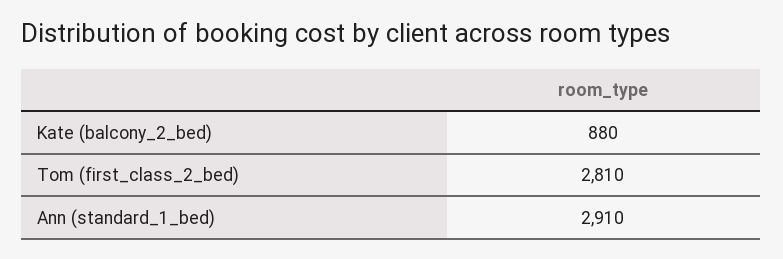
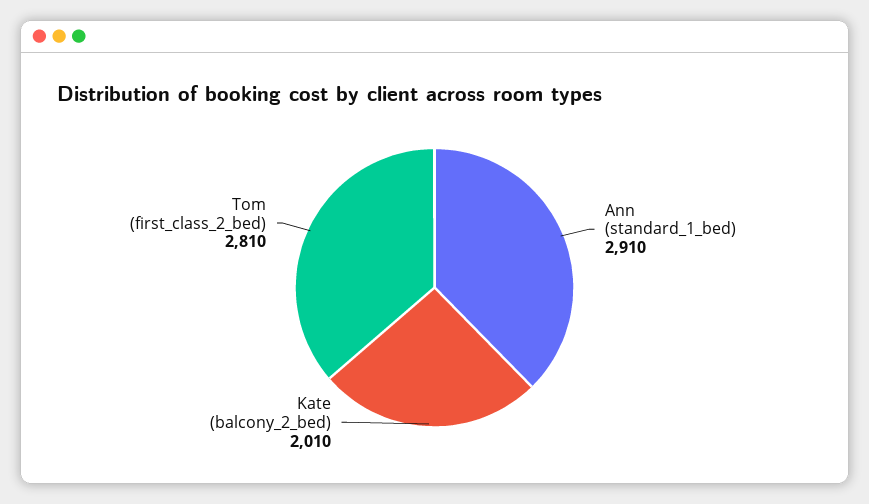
Kate (balcony_2_bed): 880 -> 2010

